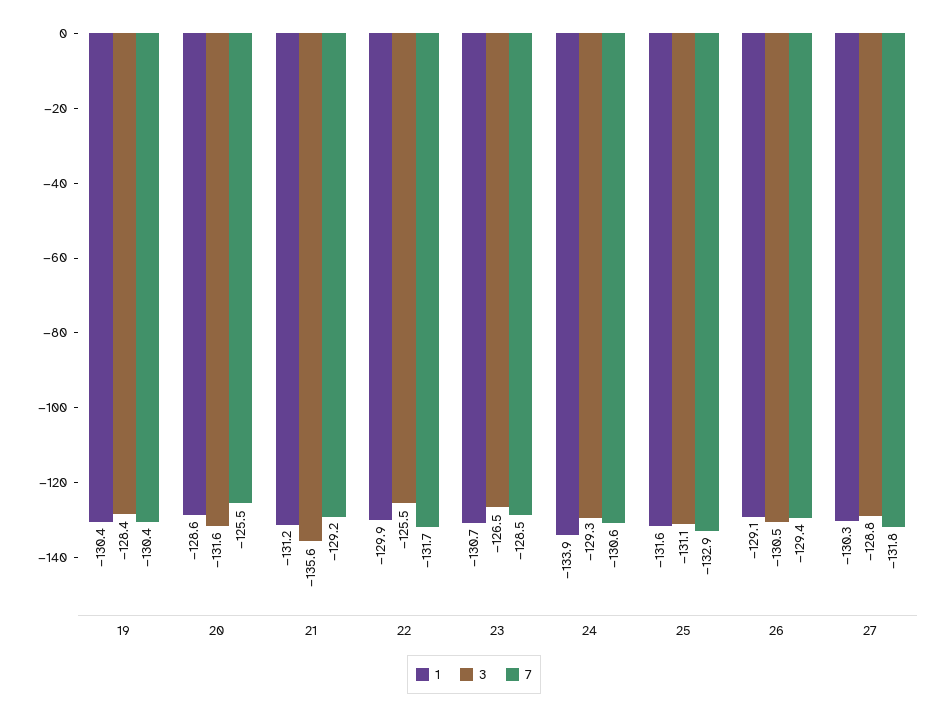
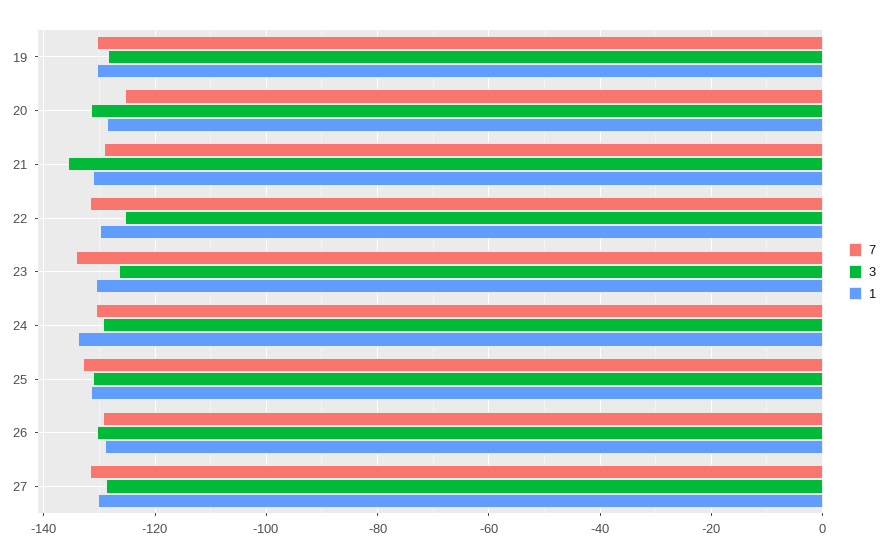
7, 23: -128.5 -> -134

